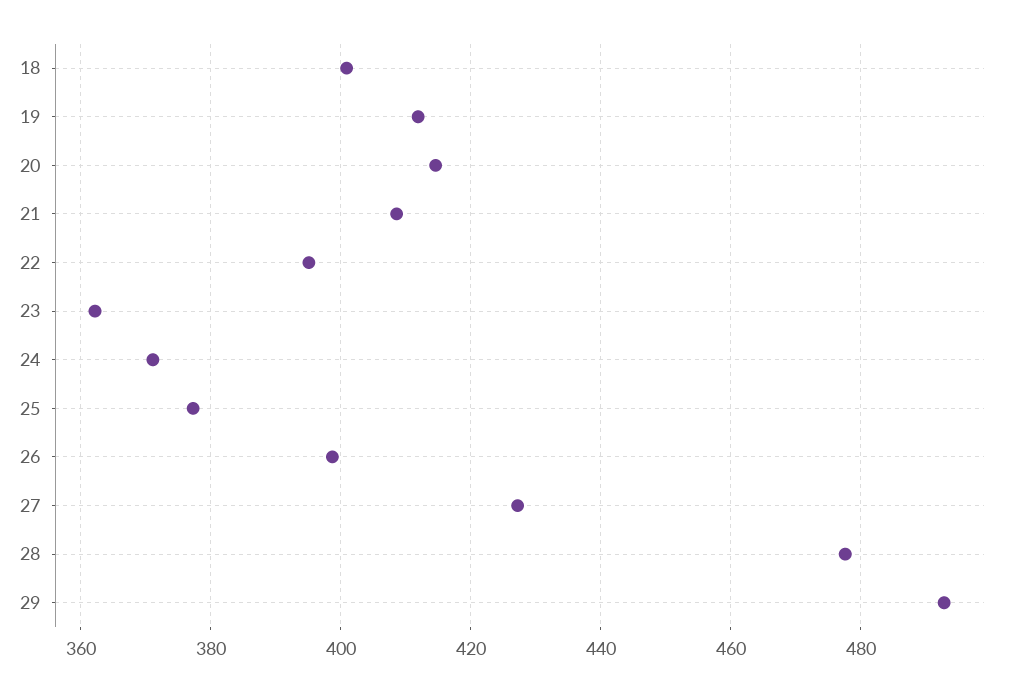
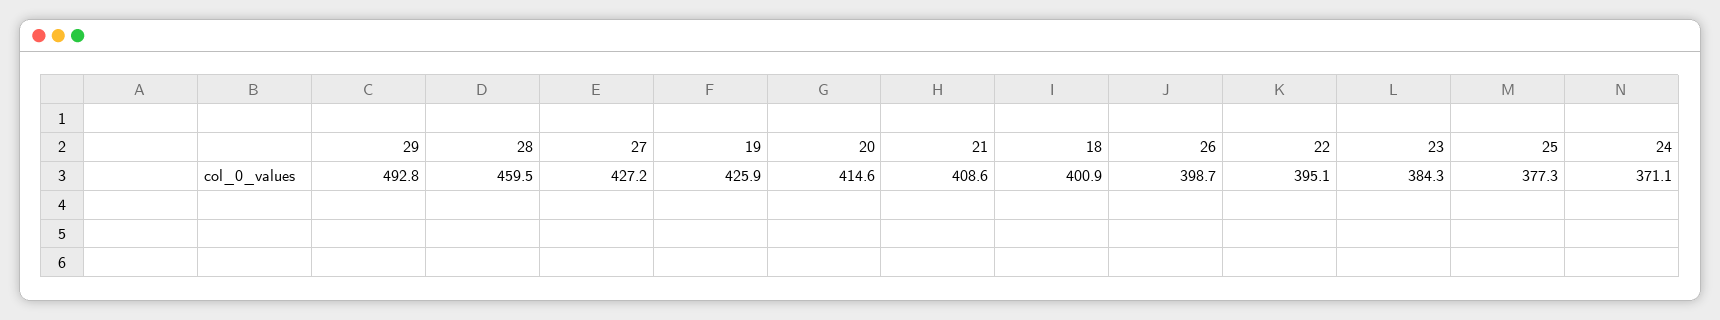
19: 412 -> 425.9
23: 362 -> 384.3
28: 478 -> 459.5

